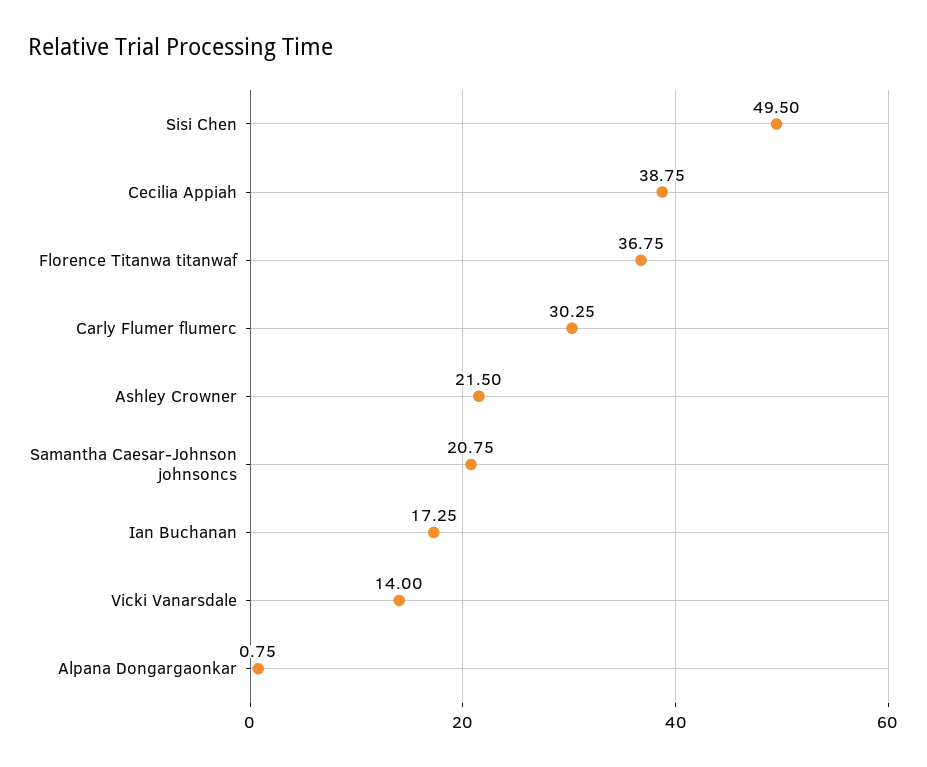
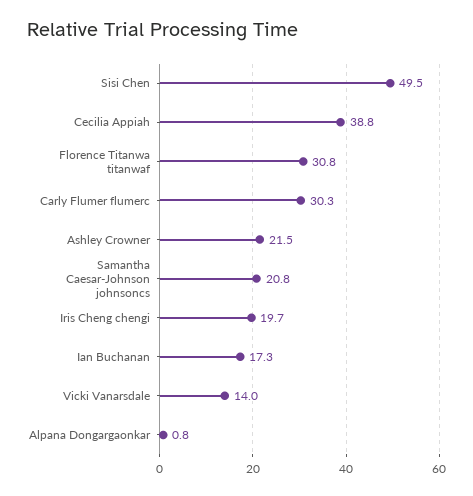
Florence Titanwa titanwaf: 36.75 -> 30.8
Iris Cheng chengi: none -> 19.7

